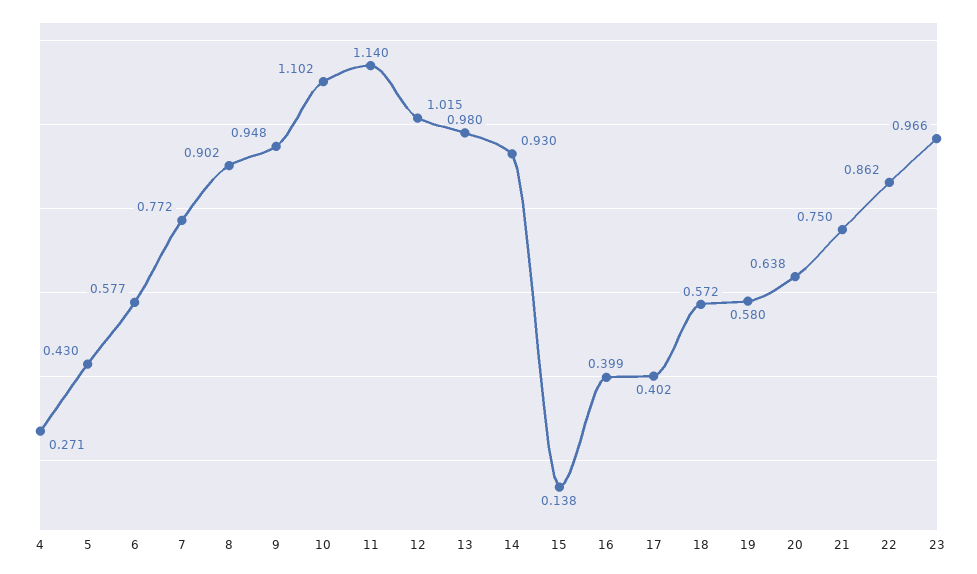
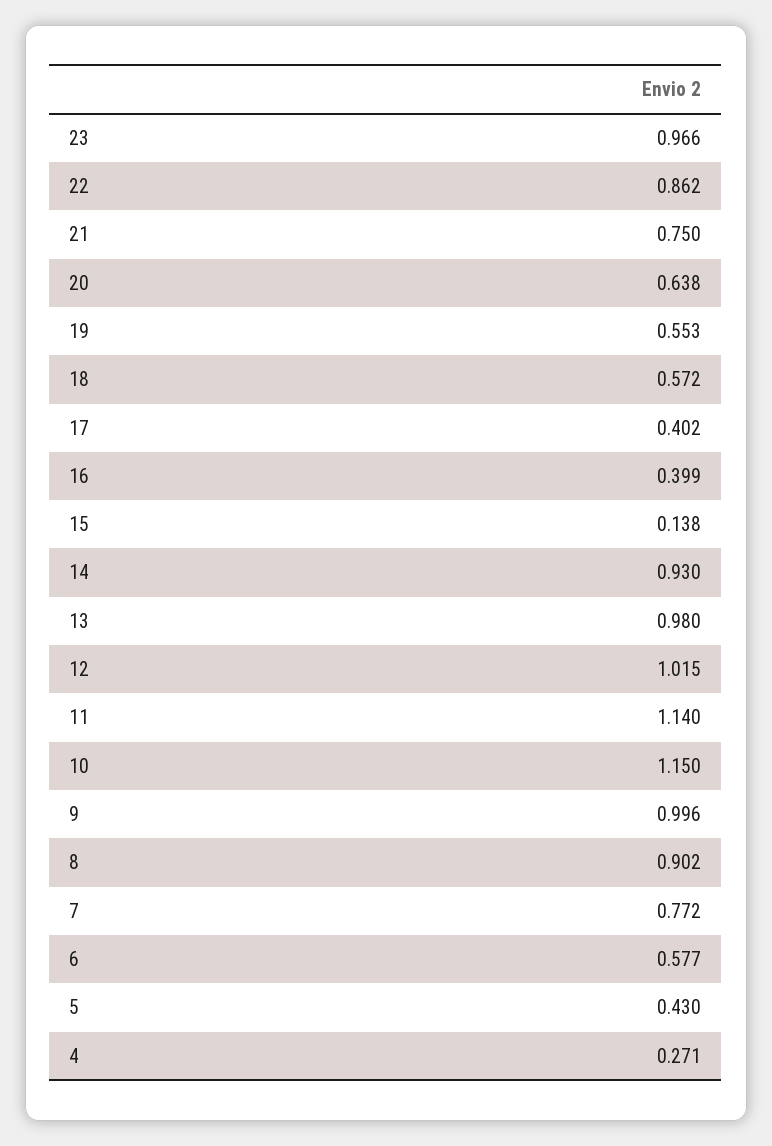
9: 0.948 -> 0.996
10: 1.102 -> 1.15
19: 0.58 -> 0.553

